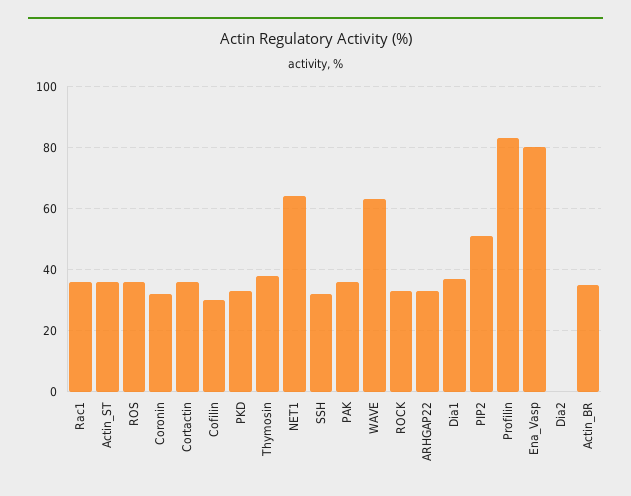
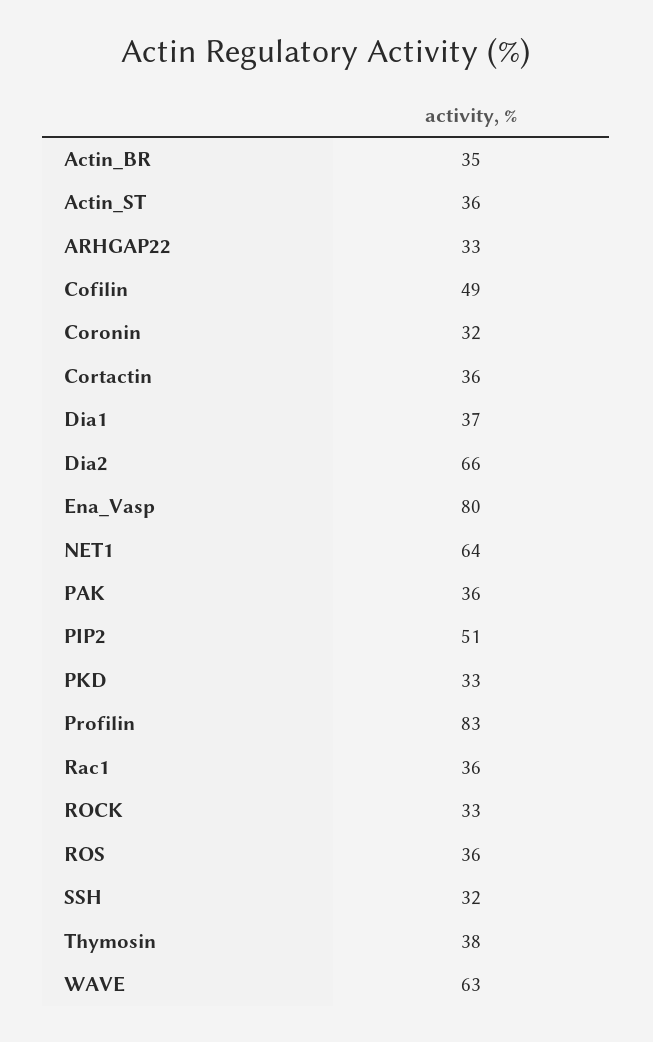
Cofilin: 30 -> 49
Dia2: 0 -> 66

